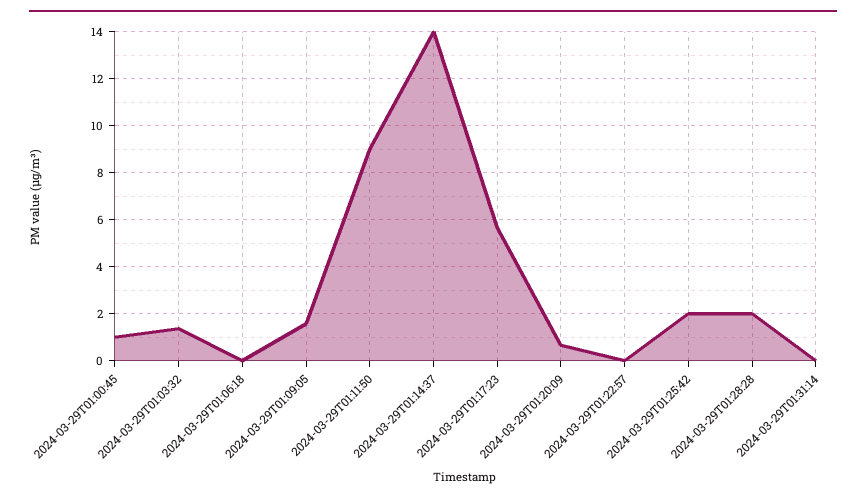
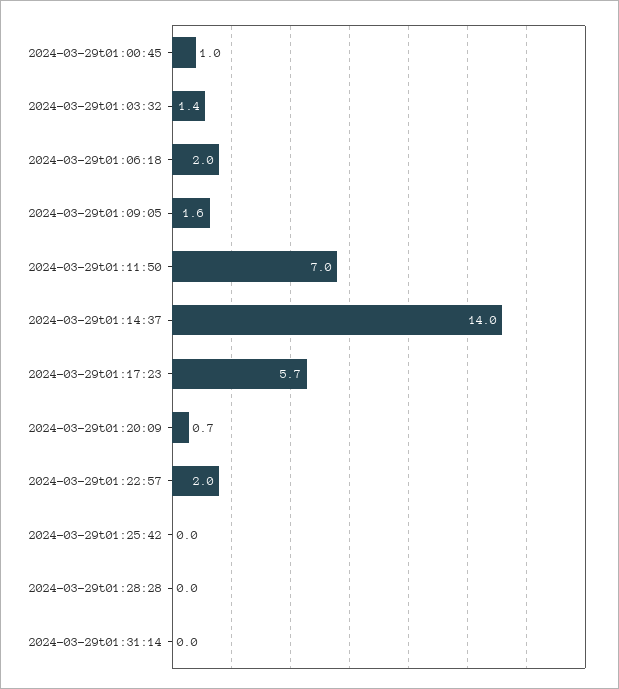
2024-03-29T01:06:18: 0 -> 2
2024-03-29T01:11:50: 9 -> 7
2024-03-29T01:22:57: 0 -> 2
2024-03-29T01:25:42: 2 -> 0
2024-03-29T01:28:28: 2 -> 0

